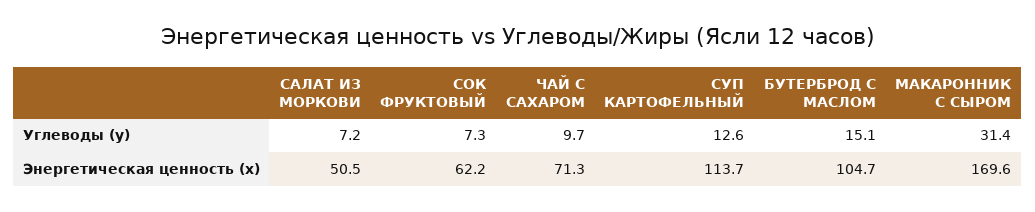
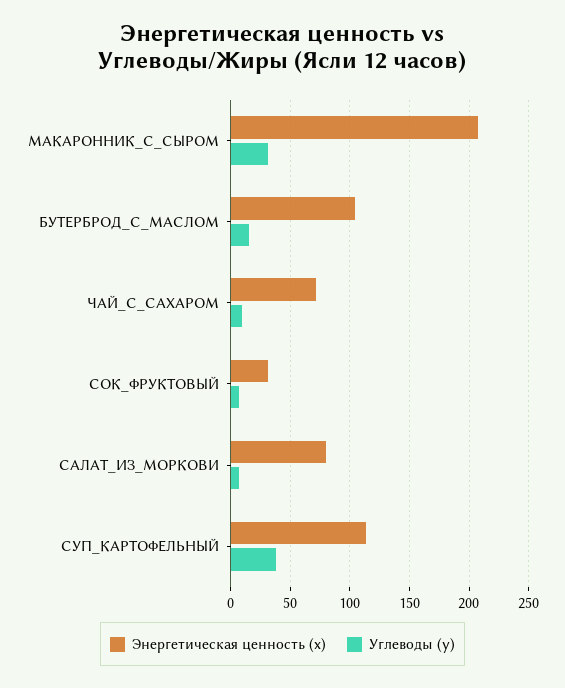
Углеводы (y), СУП КАРТОФЕЛЬНЫЙ: 12.6 -> 40
Энергетическая ценность (x), САЛАТ ИЗ МОРКОВИ: 50.5 -> 80
Энергетическая ценность (x), СОК ФРУКТОВЫЙ: 62.2 -> 30
Энергетическая ценность (x), МАКАРОННИК С СЫРОМ: 169.6 -> 210

